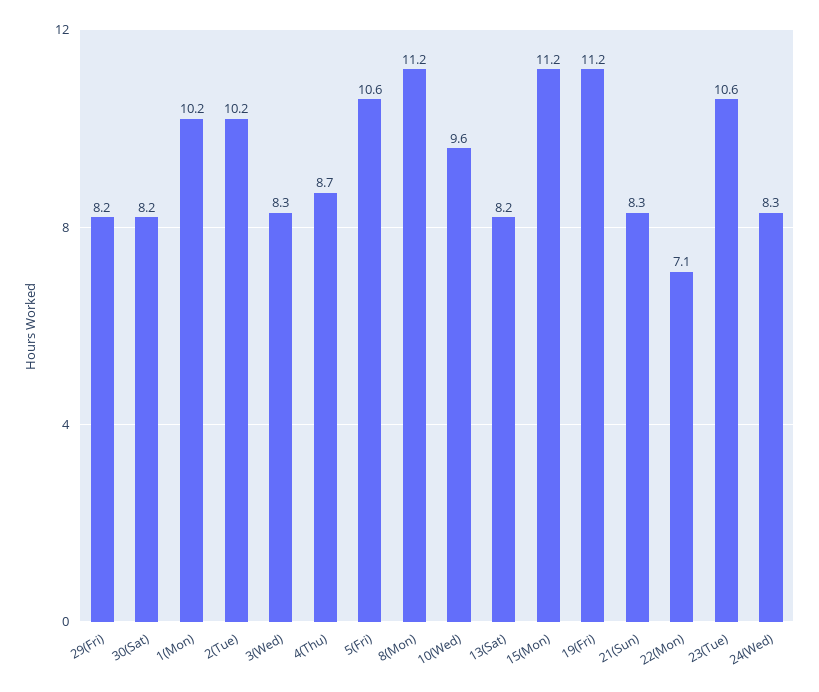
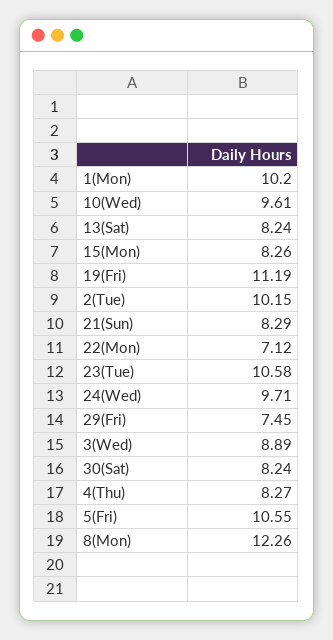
29(Fri): 8.2 -> 7.45
3(Wed): 8.3 -> 8.89
4(Thu): 8.7 -> 8.27
8(Mon): 11.2 -> 12.26
15(Mon): 11.2 -> 8.26
24(Wed): 8.3 -> 9.71

